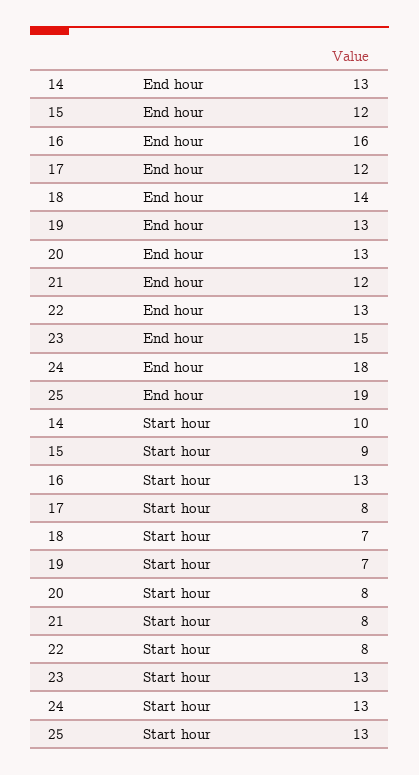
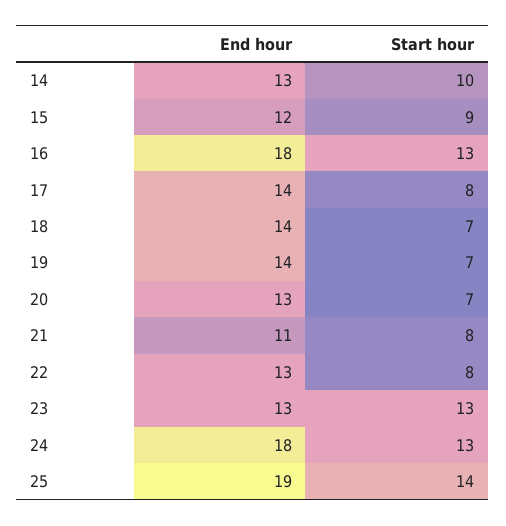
16, End hour: 16 -> 18
17, End hour: 12 -> 14
19, End hour: 13 -> 14
21, End hour: 12 -> 11
23, End hour: 15 -> 13
20, Start hour: 8 -> 7
25, Start hour: 13 -> 14

